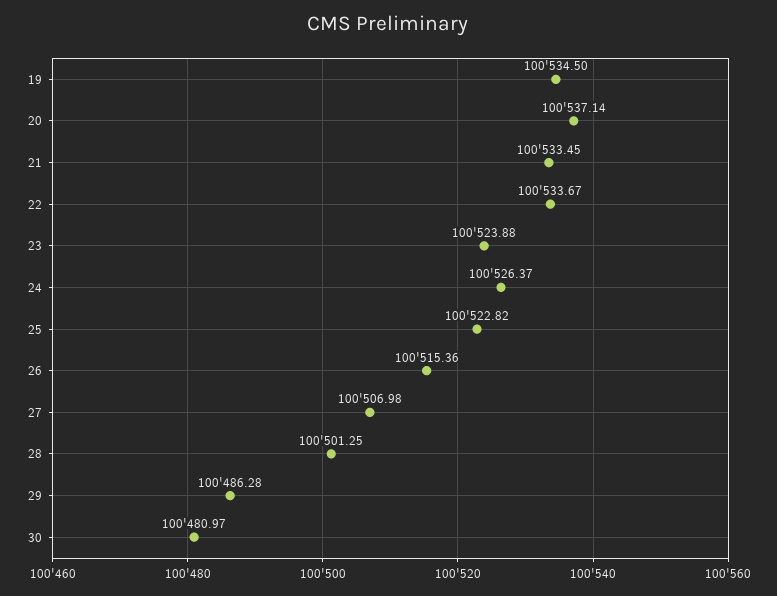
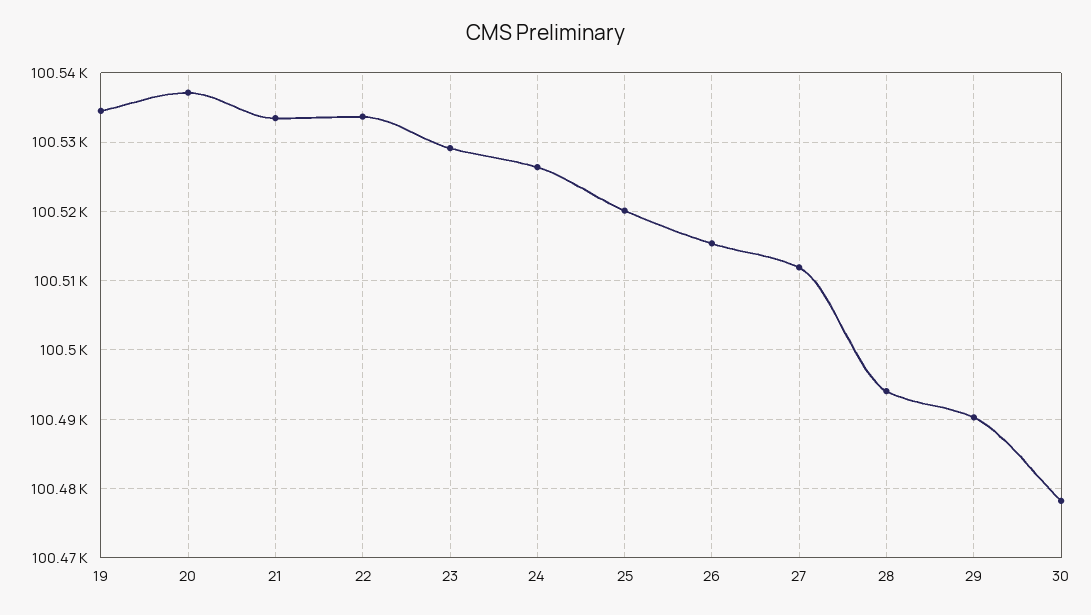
23: 100523.88 -> 100529
25: 100522.82 -> 100520
27: 100506.98 -> 100512
28: 100501.25 -> 100494
29: 100486.28 -> 100490
30: 100480.97 -> 100478

